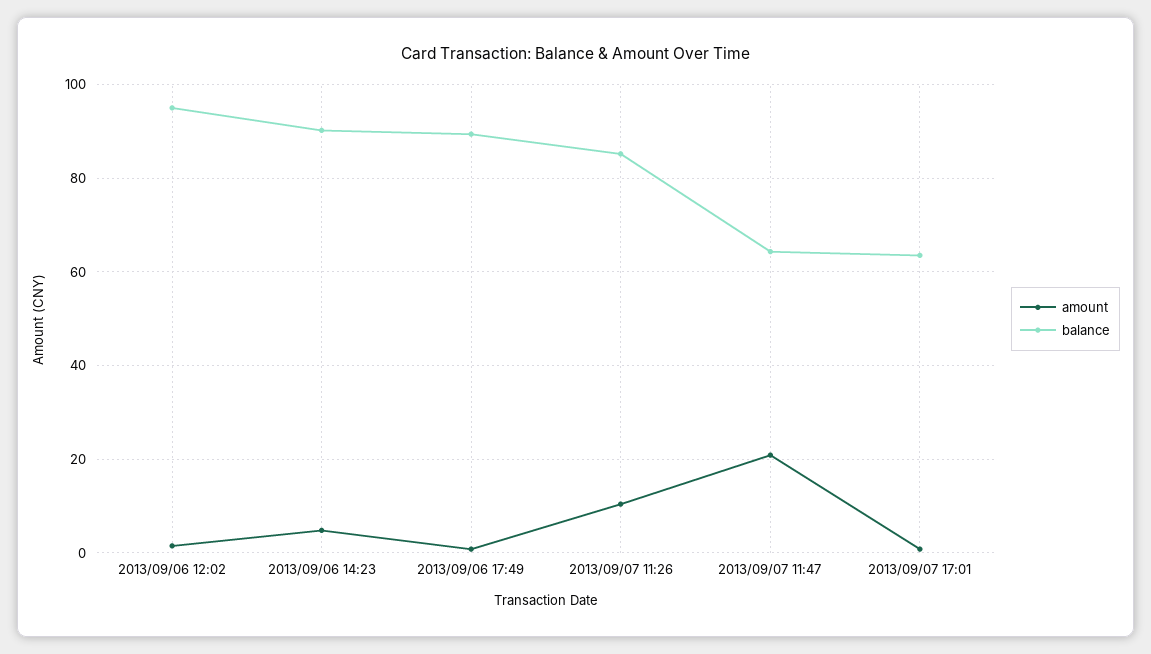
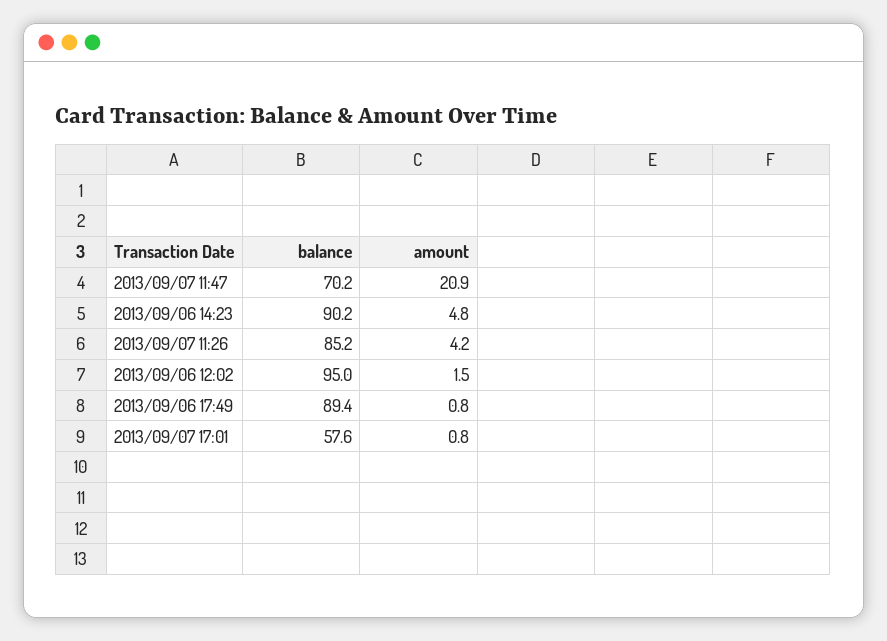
amount, 2013/09/07 11:26: 10 -> 4.2
balance, 2013/09/07 11:47: 64 -> 70.2
balance, 2013/09/07 17:01: 64 -> 57.6

